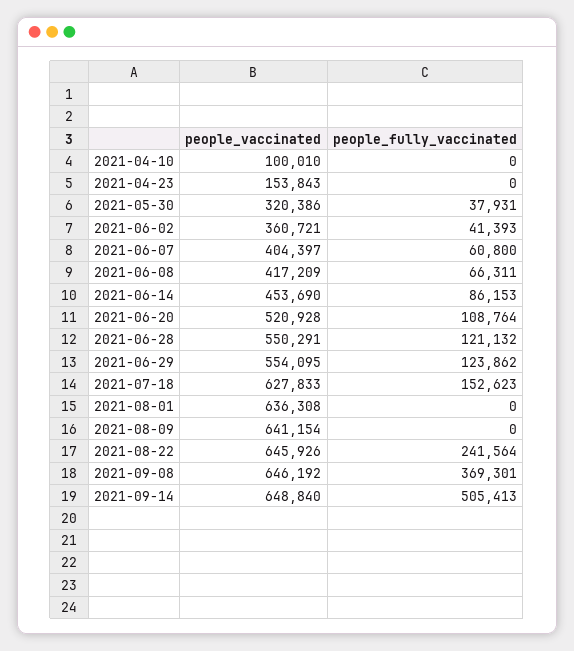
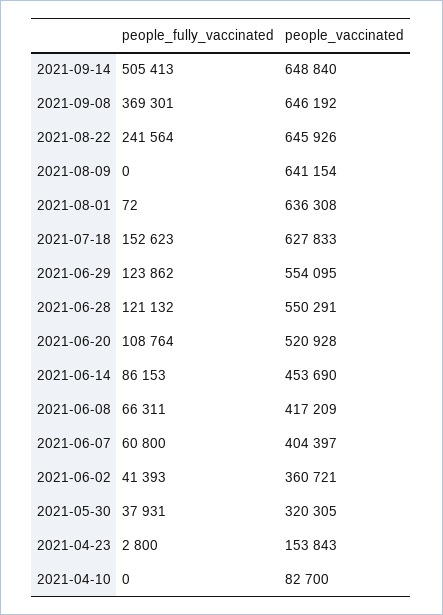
people_vaccinated, 2021-04-10: 100010 -> 82700
people_fully_vaccinated, 2021-04-23: 0 -> 2800
people_vaccinated, 2021-05-30: 320386 -> 320305
people_fully_vaccinated, 2021-08-01: 0 -> 72

